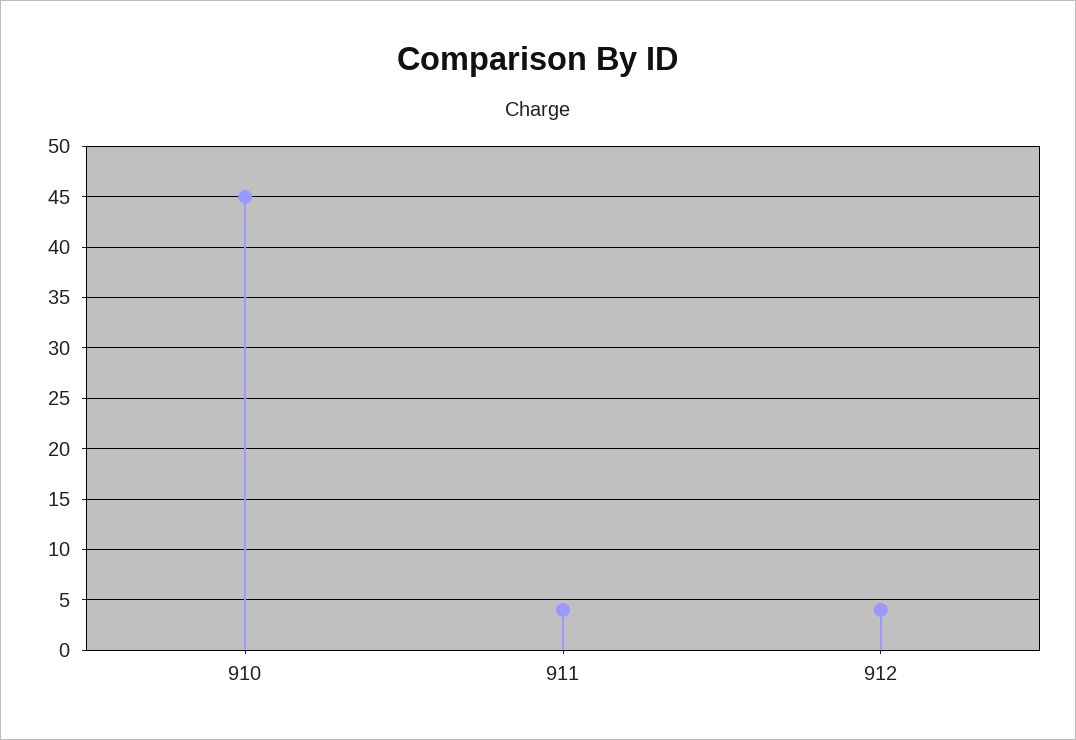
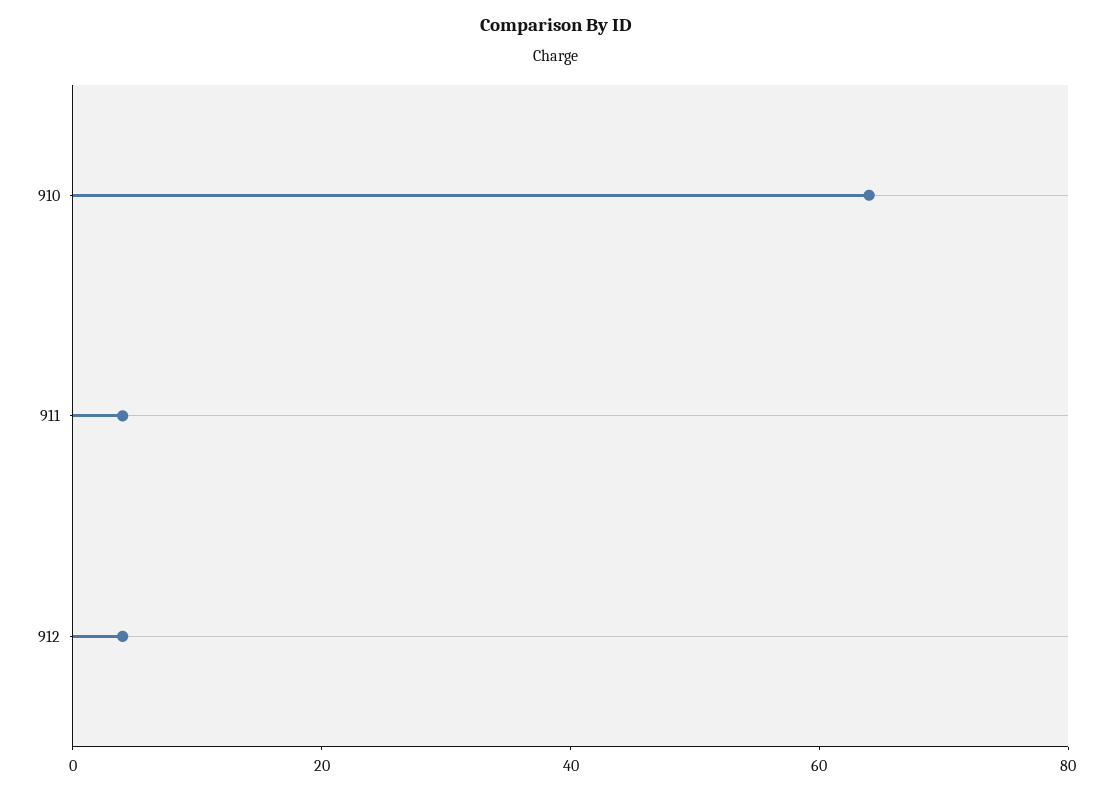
910: 45 -> 65

